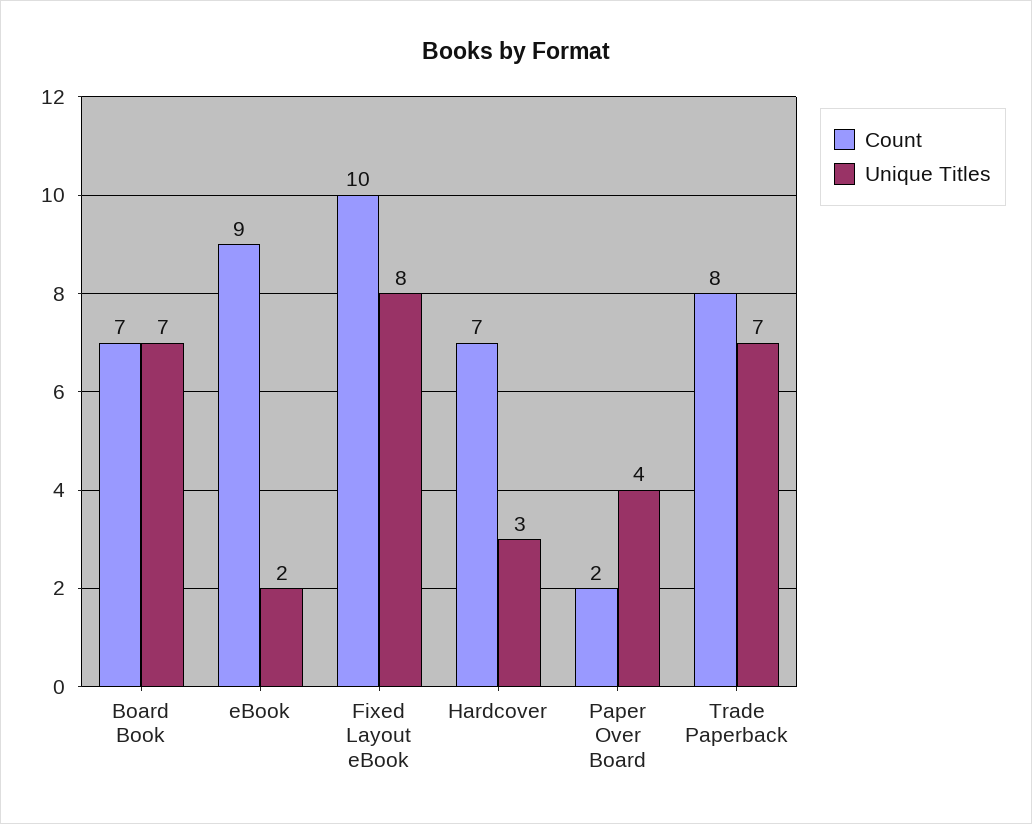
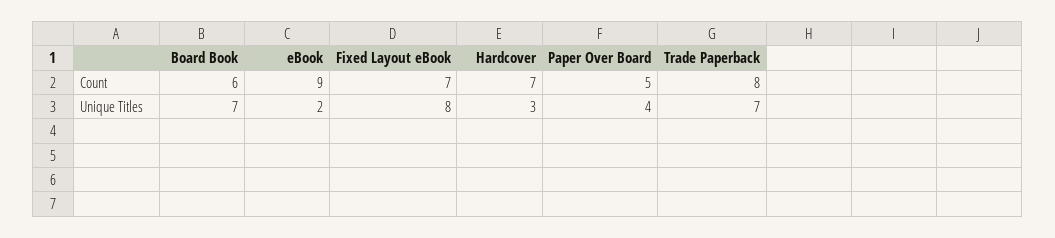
Count, Board Book: 7 -> 6
Count, Fixed Layout eBook: 10 -> 7
Count, Paper Over Board: 2 -> 5

